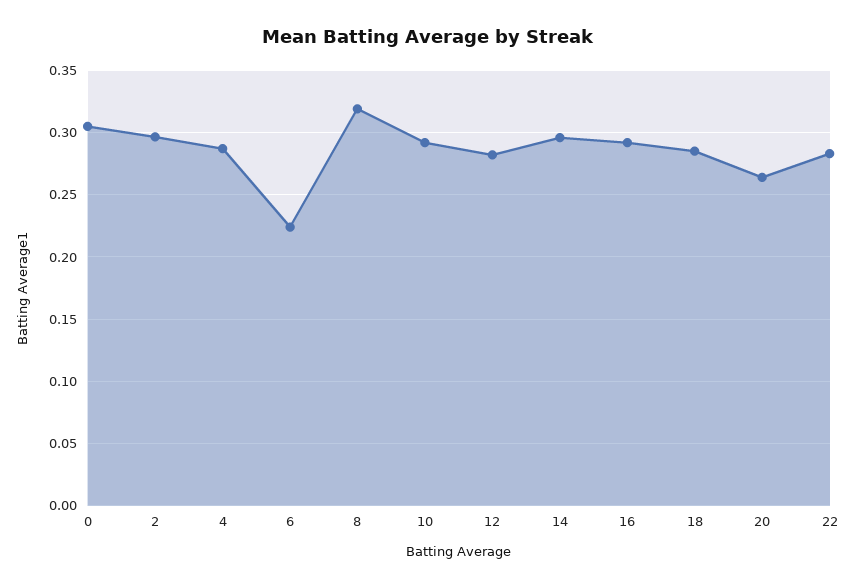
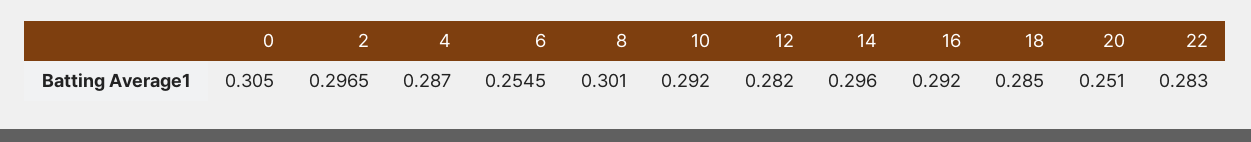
6: 0.225 -> 0.2545
8: 0.32 -> 0.301
20: 0.265 -> 0.251

